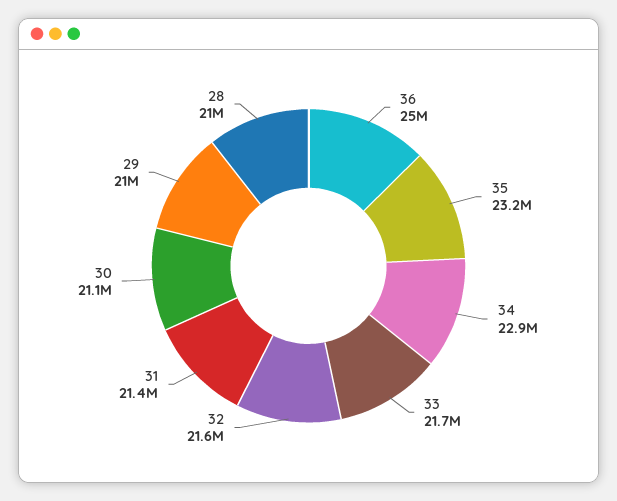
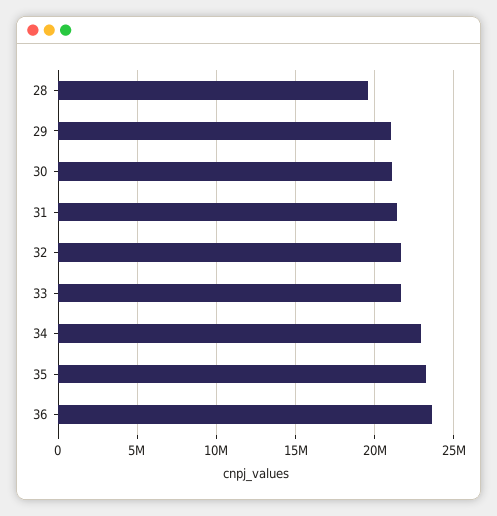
36: 25000000 -> 23500000
28: 21000000 -> 19500000

